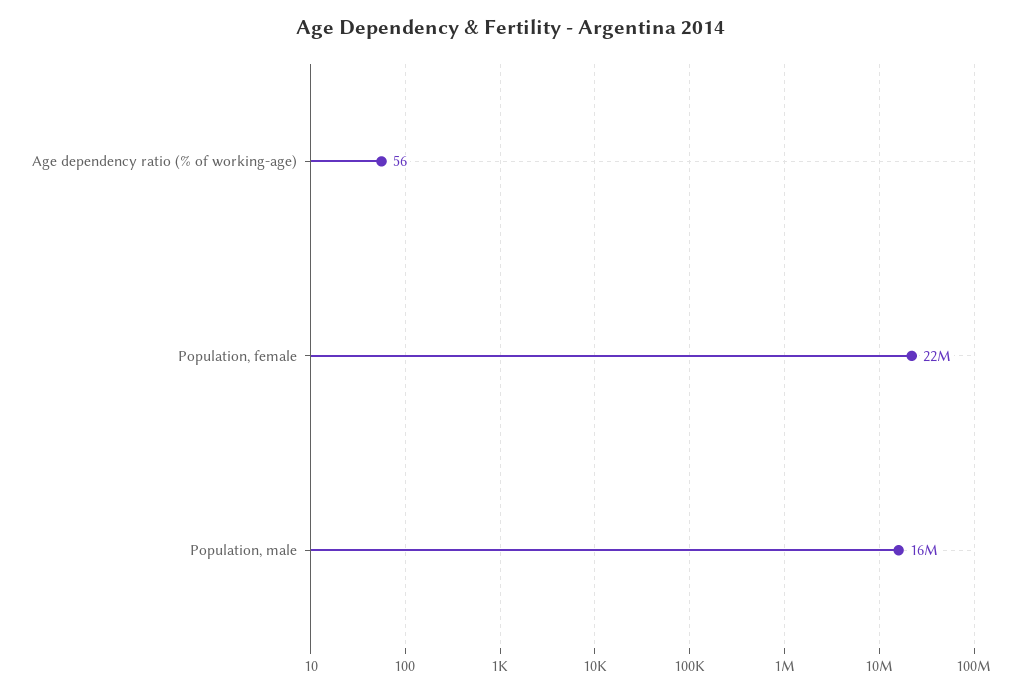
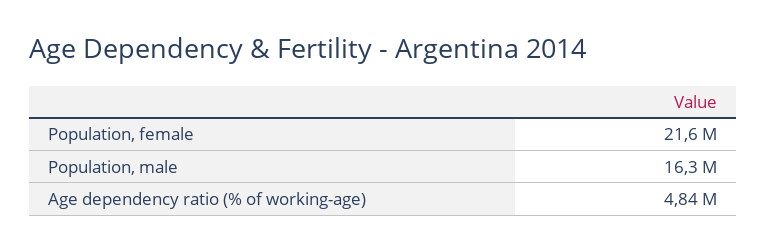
Age dependency ratio (% of working-age): 56 -> 4840000

